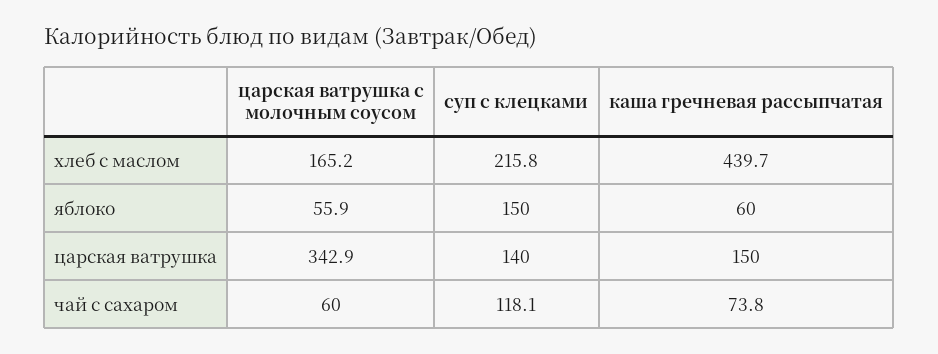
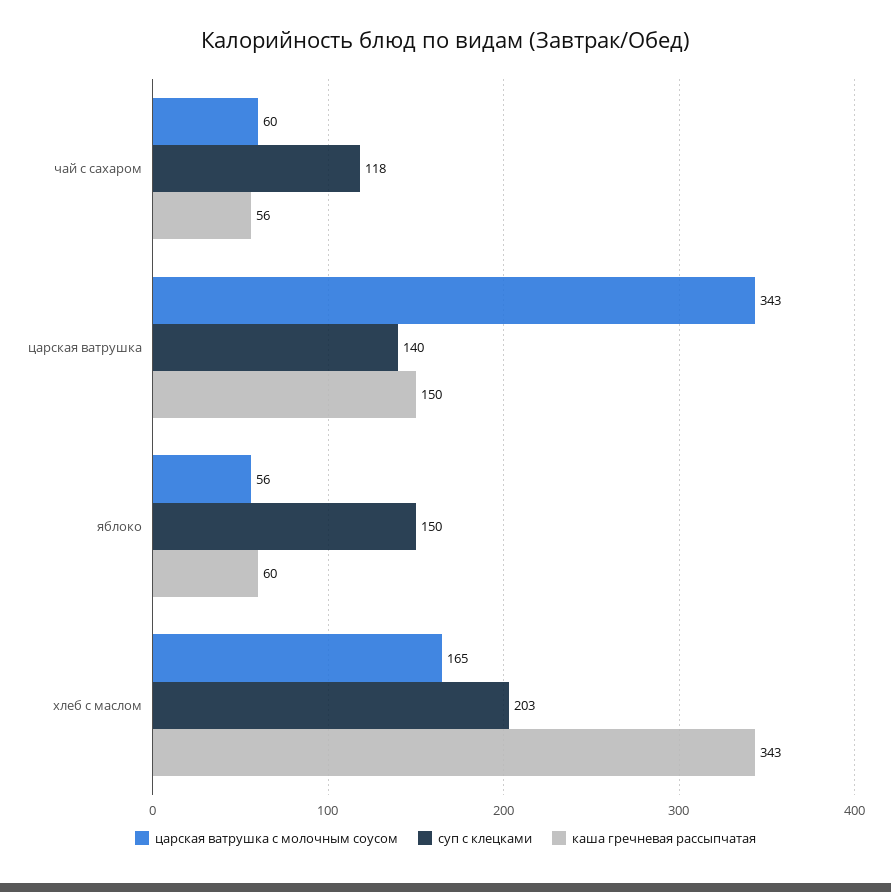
суп с клецками, хлеб с маслом: 215.8 -> 203
каша гречневая рассыпчатая, хлеб с маслом: 439.7 -> 343
каша гречневая рассыпчатая, чай с сахаром: 73.8 -> 56

